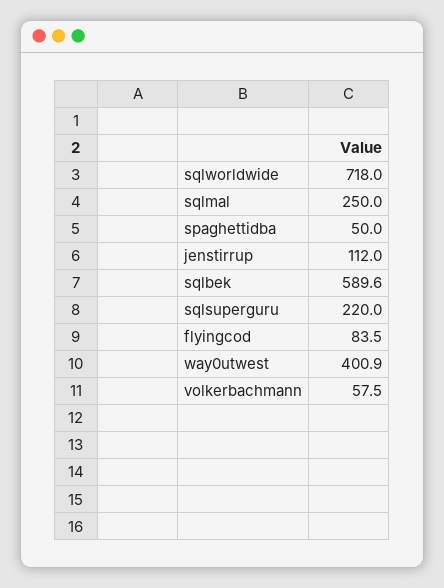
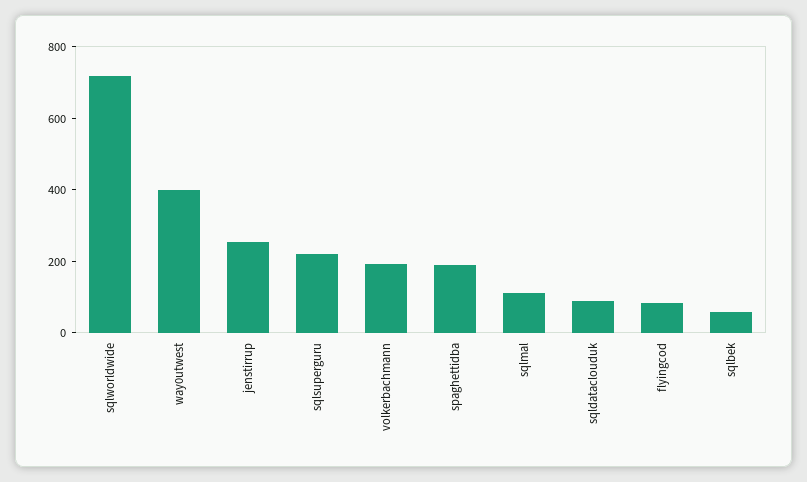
sqlmal: 250 -> 100
spaghettidba: 50 -> 200
jenstirrup: 112 -> 250
sqlbek: 589.6 -> 50
volkerbachmann: 57.5 -> 200
sqldataclouduk: none -> 100

